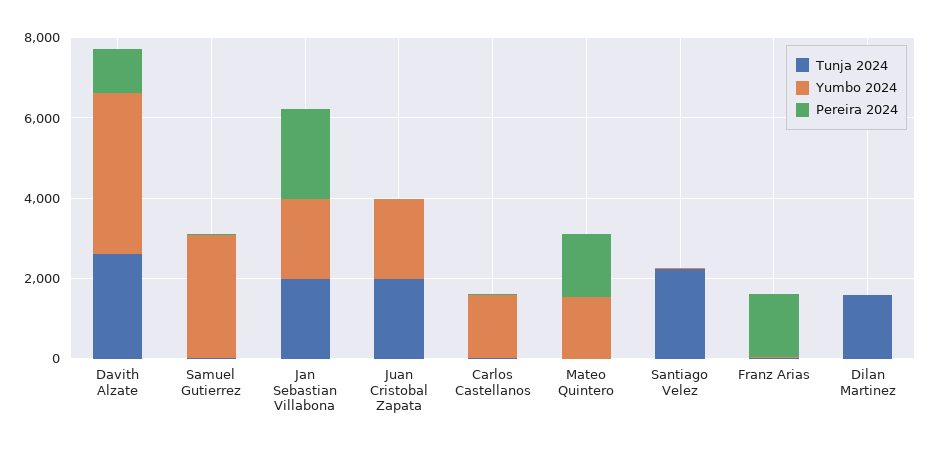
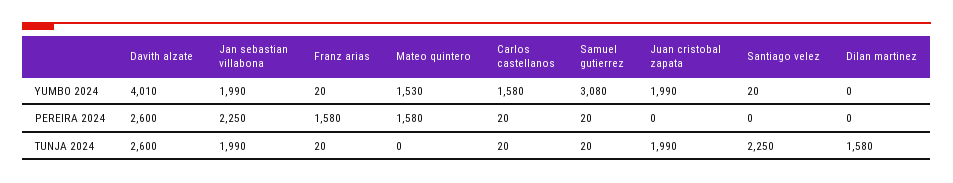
Pereira 2024, Davith Alzate: 1000 -> 2600

